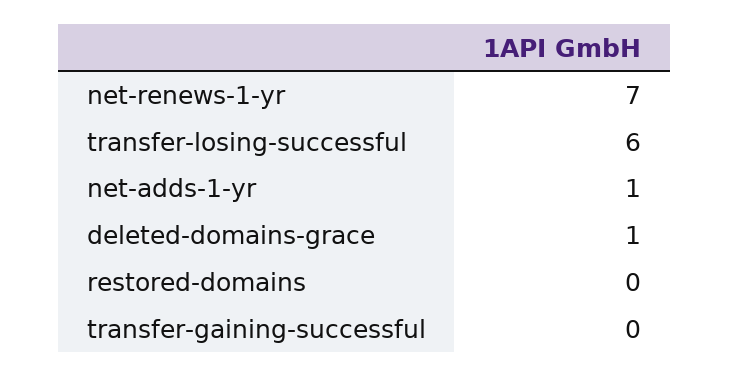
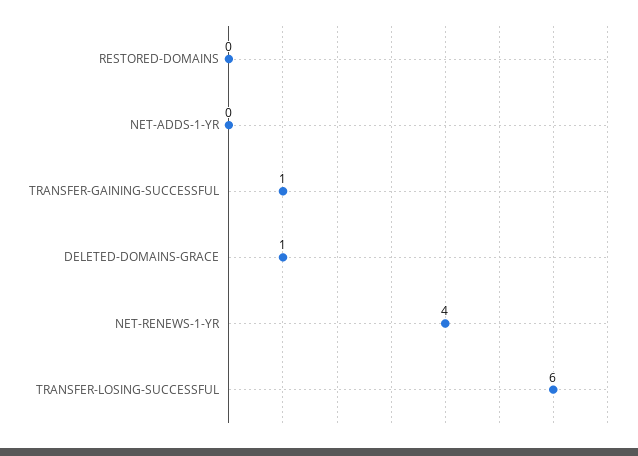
net-renews-1-yr: 7 -> 4
net-adds-1-yr: 1 -> 0
transfer-gaining-successful: 0 -> 1

